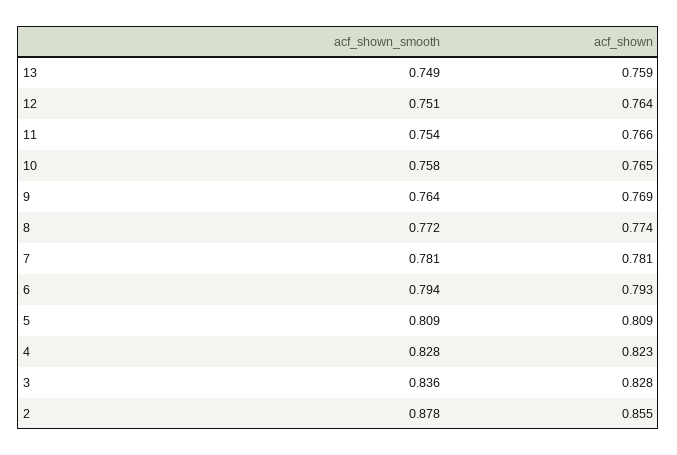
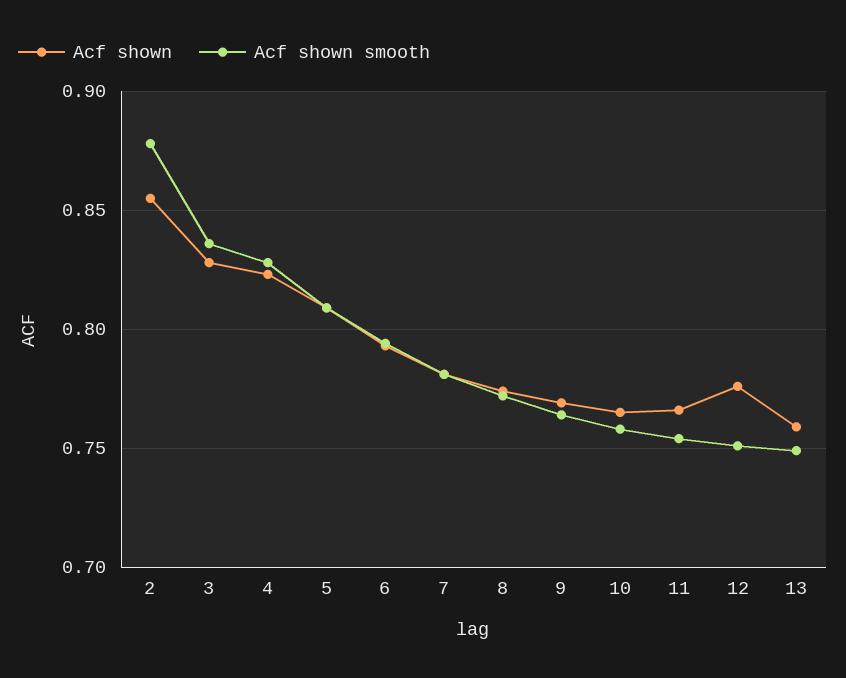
acf_shown, 12: 0.764 -> 0.775

